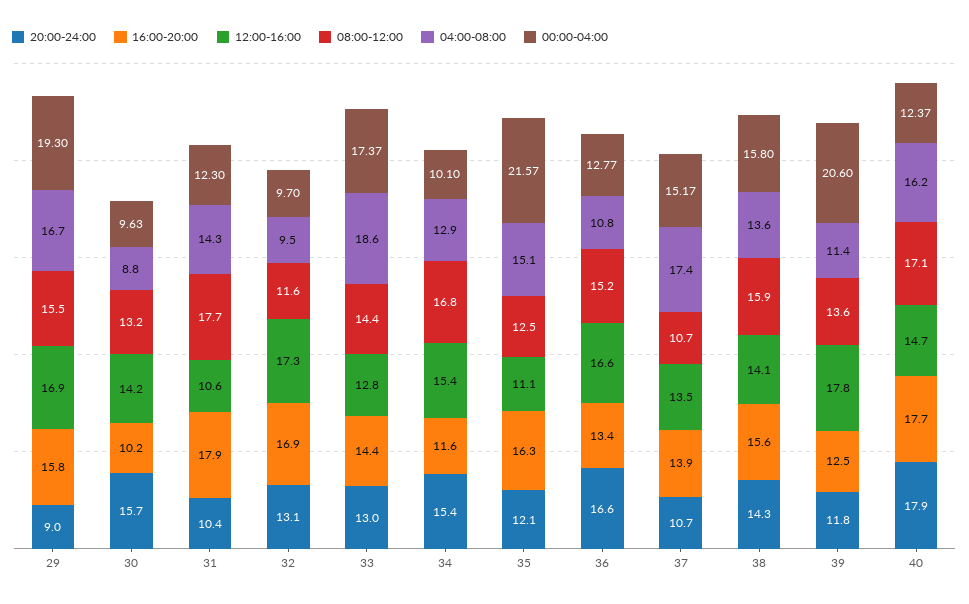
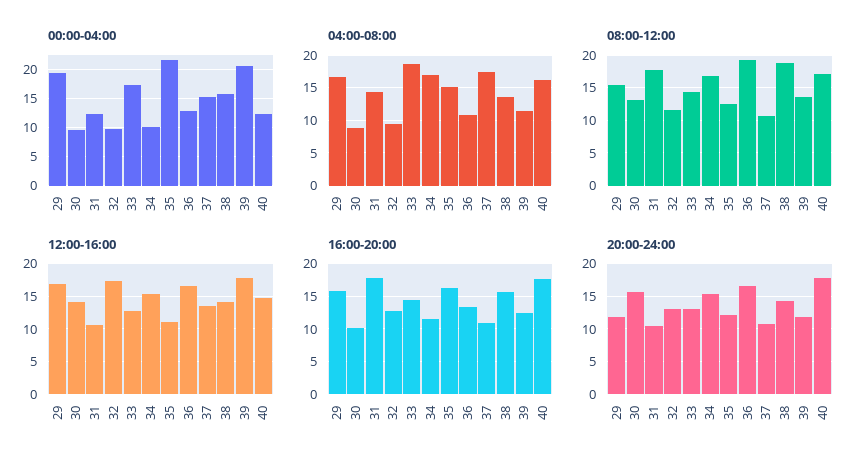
20:00-24:00, 29: 9 -> 12
16:00-20:00, 32: 16.9 -> 13
04:00-08:00, 34: 12.9 -> 17
08:00-12:00, 36: 15.2 -> 19
16:00-20:00, 37: 13.9 -> 11
08:00-12:00, 38: 15.9 -> 19

